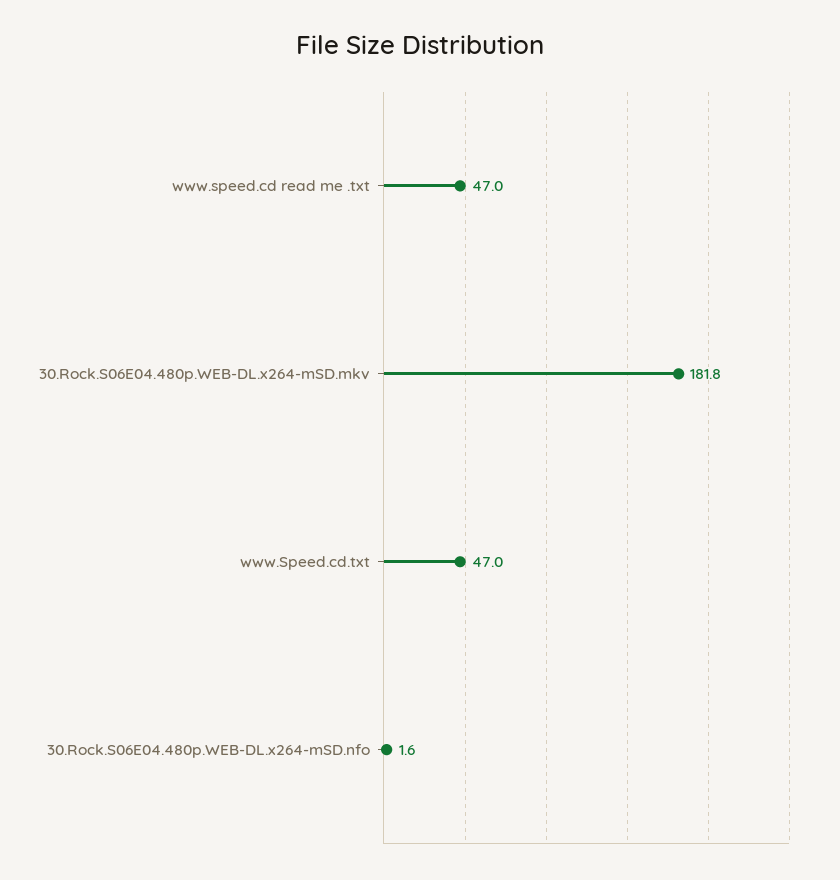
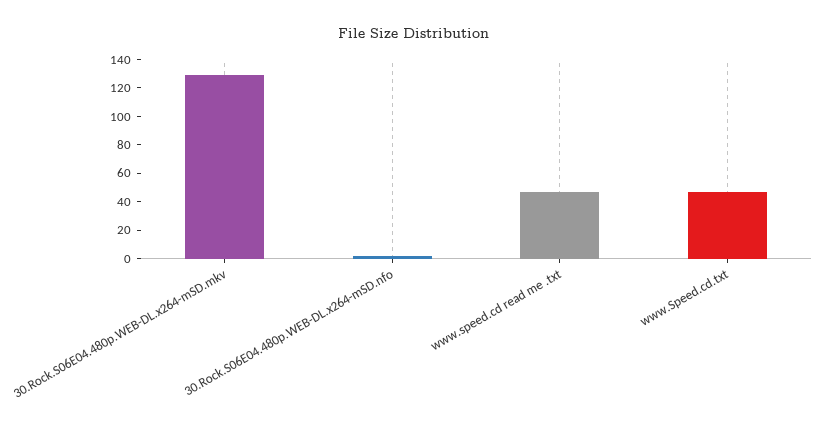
30.Rock.S06E04.480p.WEB-DL.x264-mSD.mkv: 181.8 -> 130

